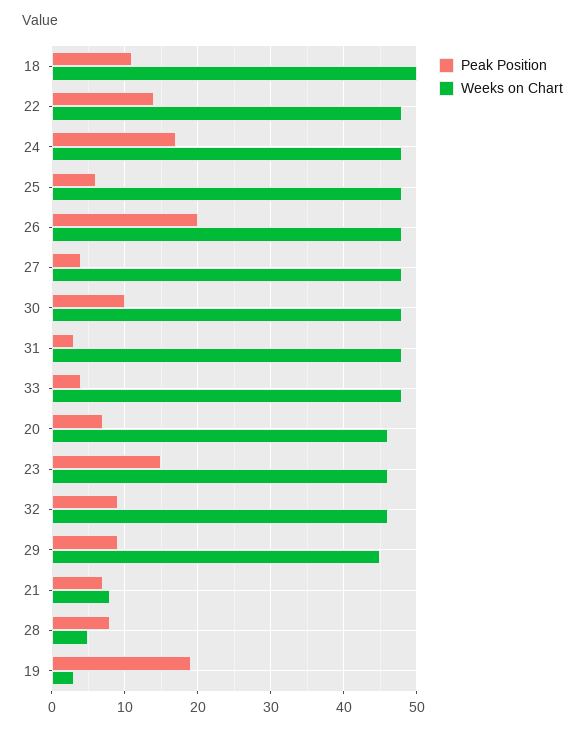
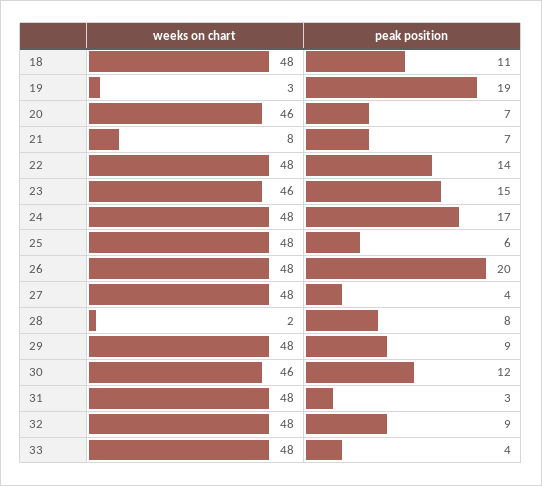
Weeks on Chart, 18: 50 -> 48
Peak Position, 30: 10 -> 12
Weeks on Chart, 30: 48 -> 46
Weeks on Chart, 32: 46 -> 48
Weeks on Chart, 29: 45 -> 48
Weeks on Chart, 28: 5 -> 2

